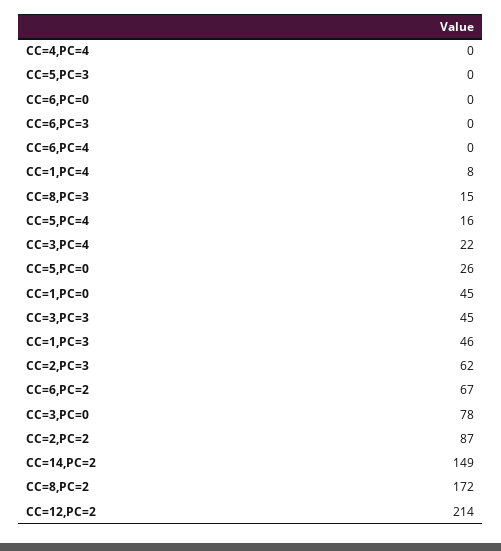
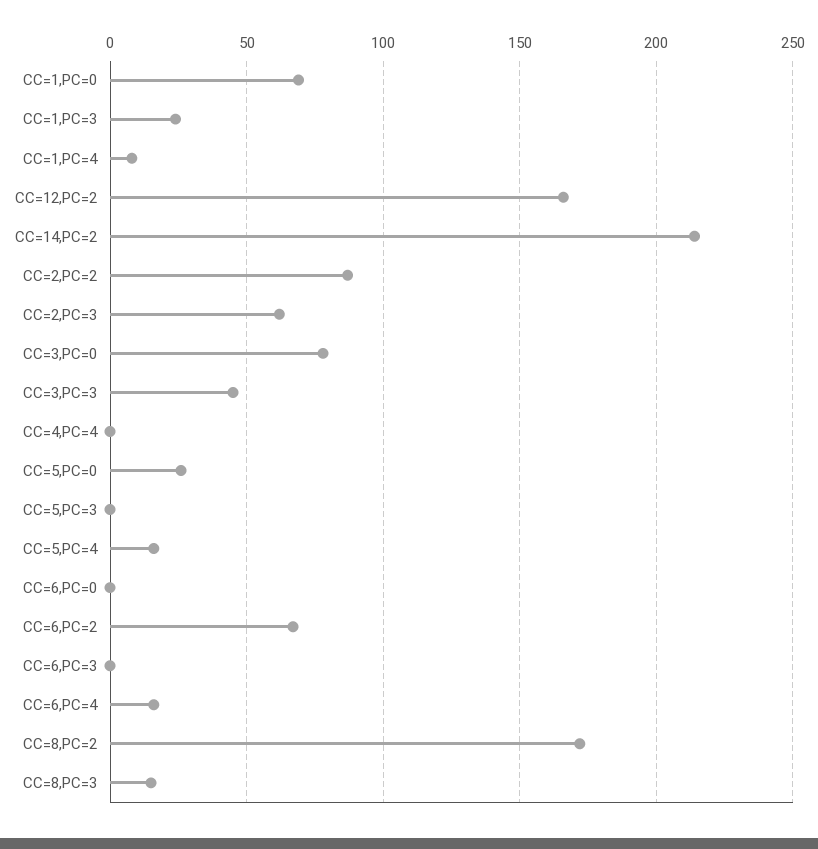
CC=6,PC=4: 0 -> 15
CC=3,PC=4: 22 -> none
CC=1,PC=0: 45 -> 70
CC=1,PC=3: 46 -> 25
CC=14,PC=2: 149 -> 215
CC=12,PC=2: 214 -> 165

